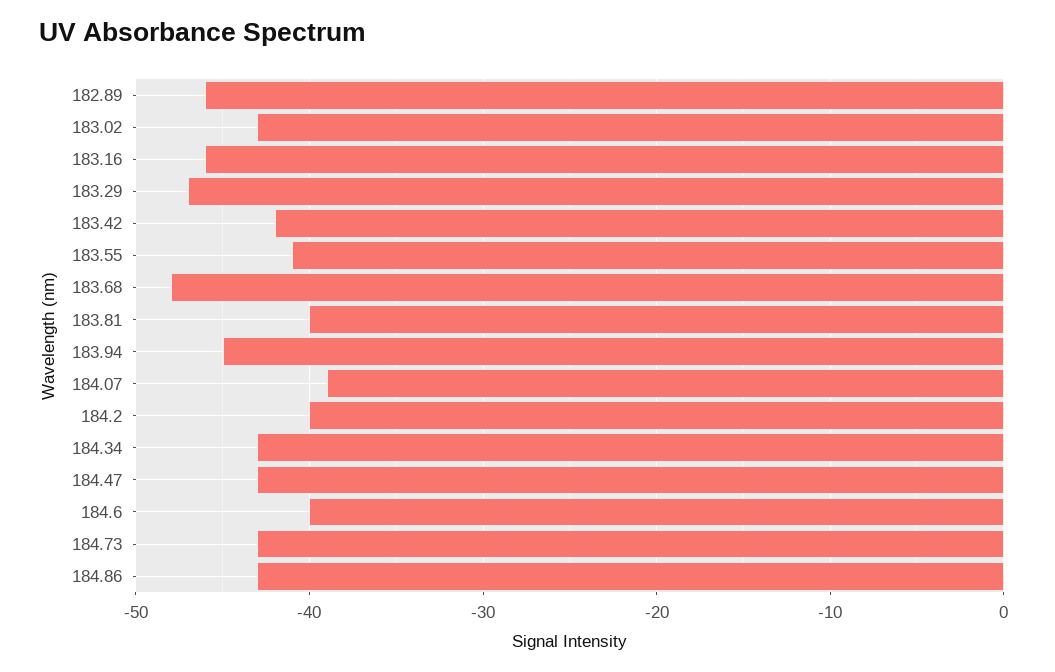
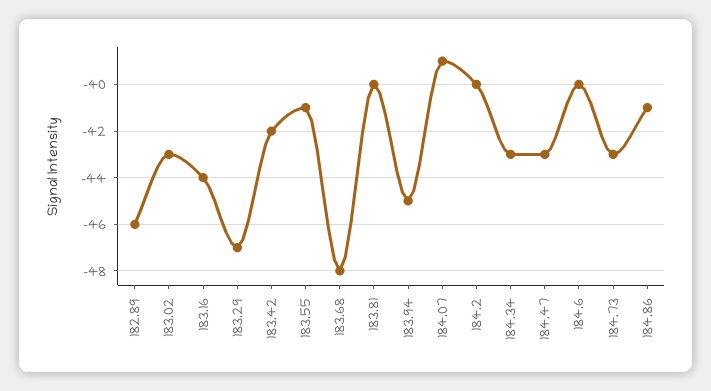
183.16: -46 -> -44
184.86: -43 -> -41

